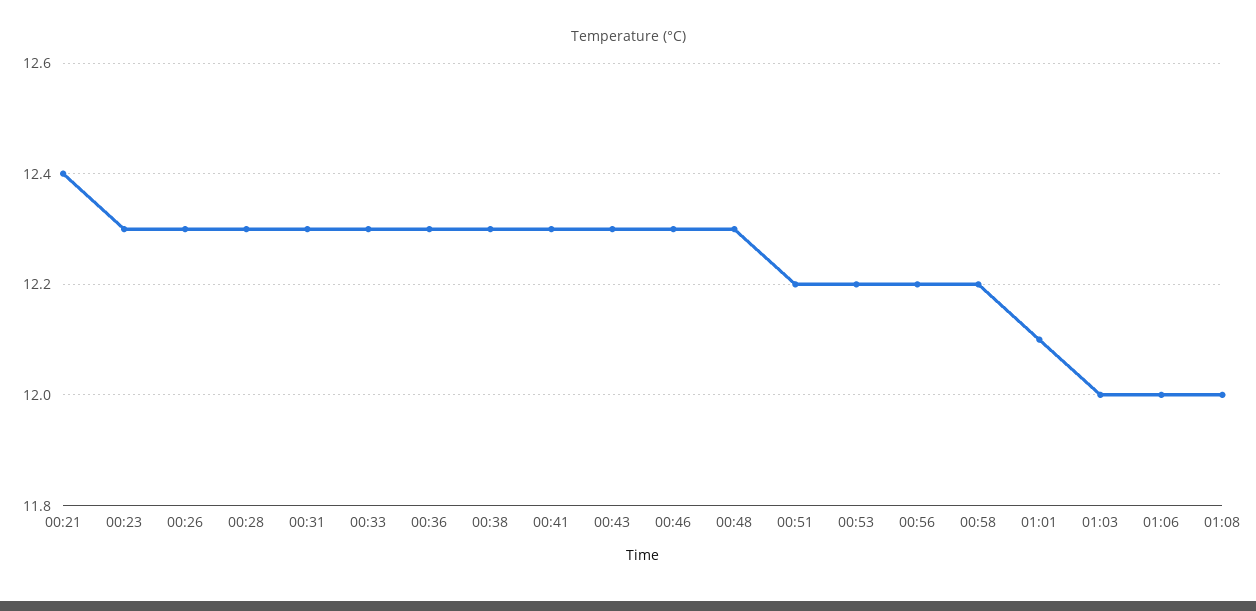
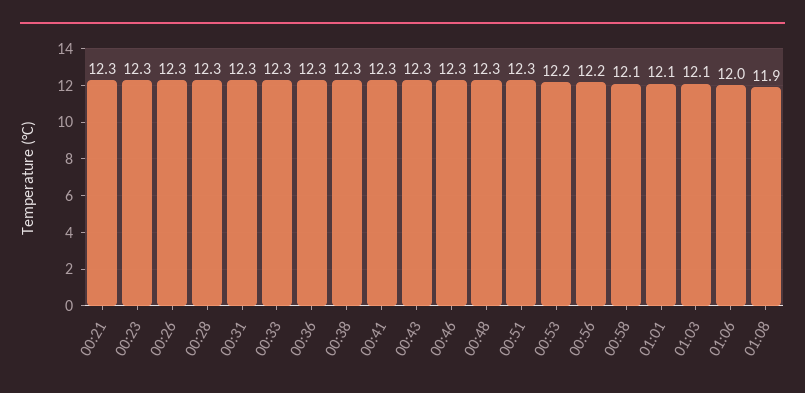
00:21: 12.4 -> 12.3
00:51: 12.2 -> 12.3
00:58: 12.2 -> 12.1
01:03: 12 -> 12.1
01:08: 12 -> 11.9

